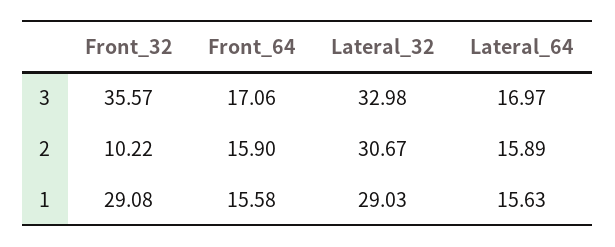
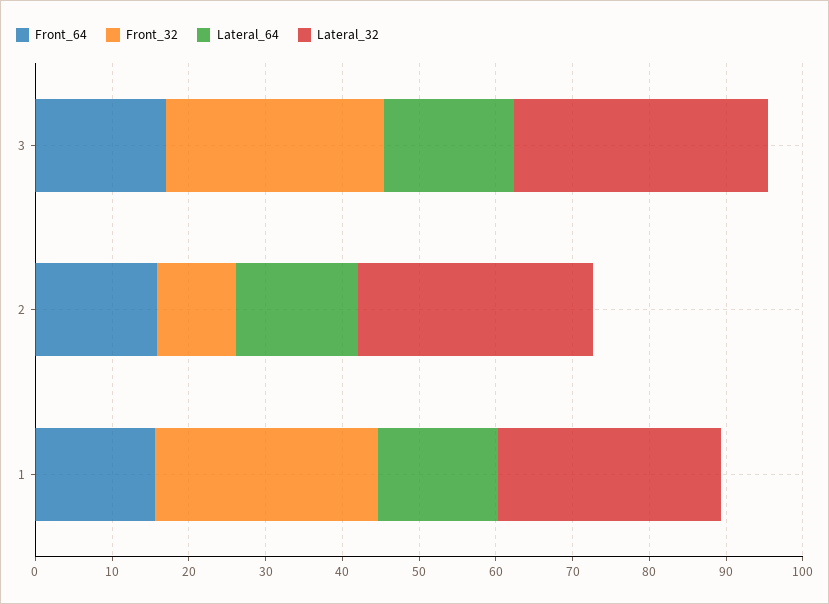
Front_32, 3: 35.57 -> 28

